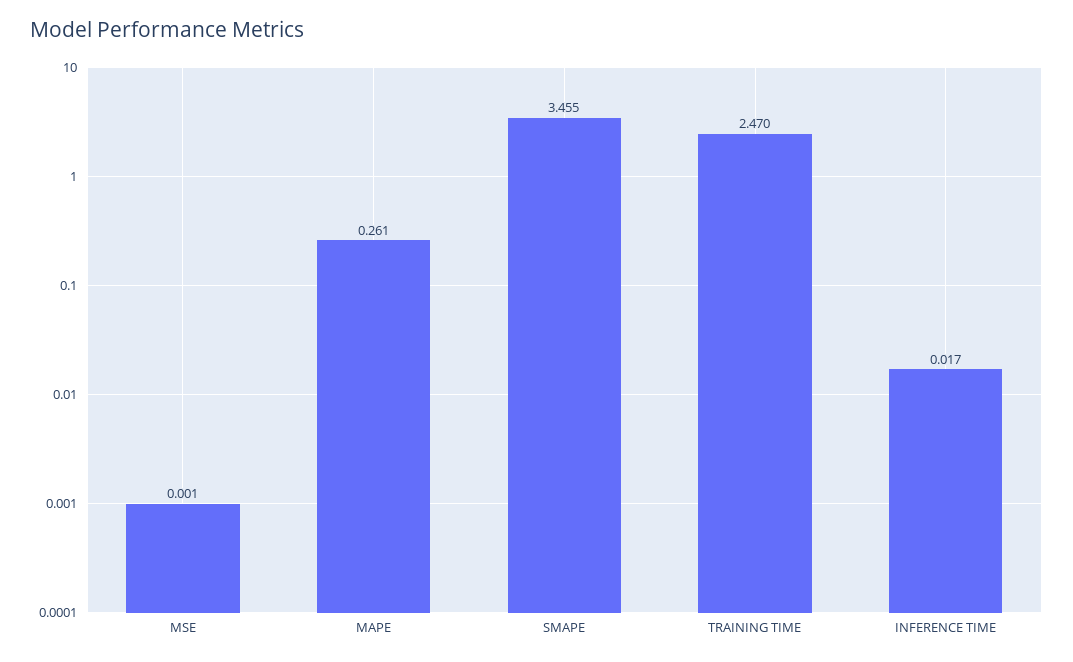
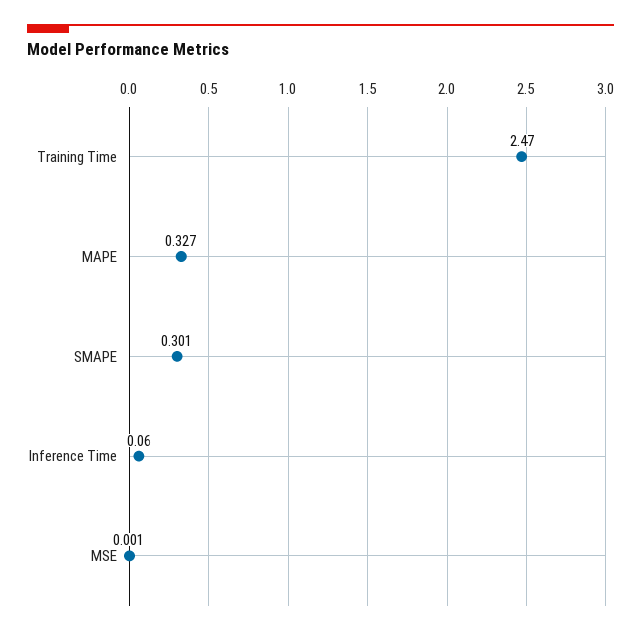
MAPE: 0.261 -> 0.327
SMAPE: 3.455 -> 0.301
INFERENCE TIME: 0.017 -> 0.06

